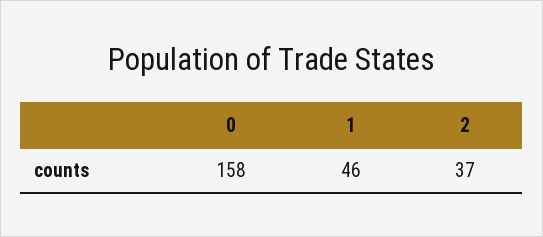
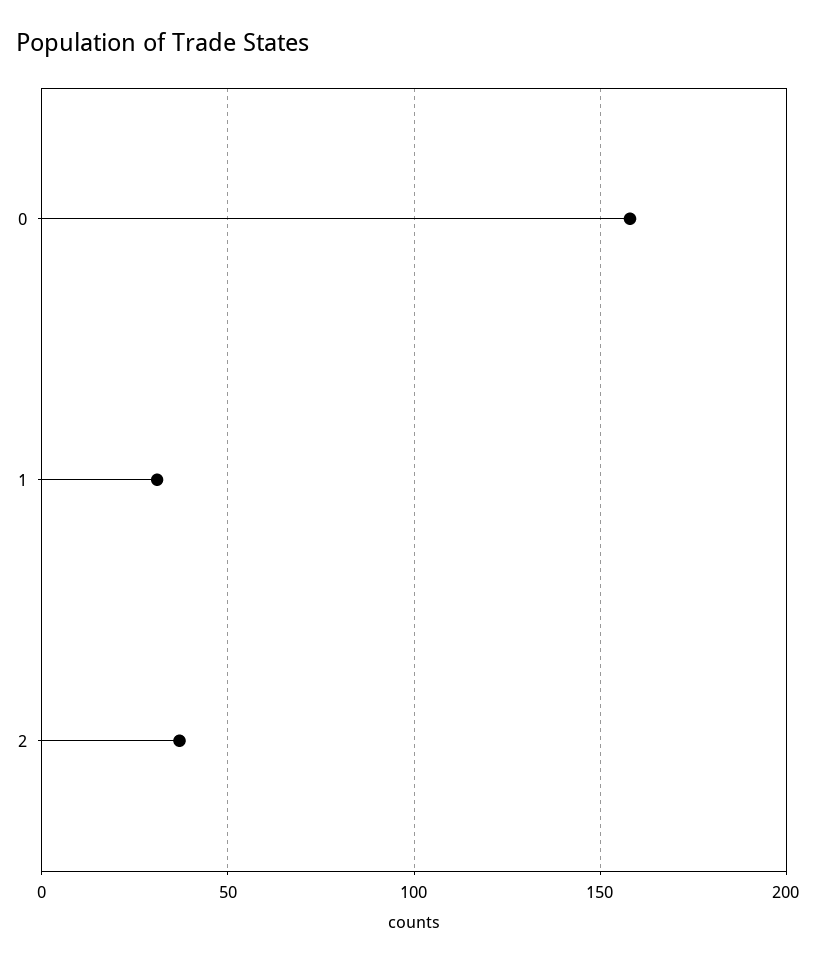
1: 46 -> 30

